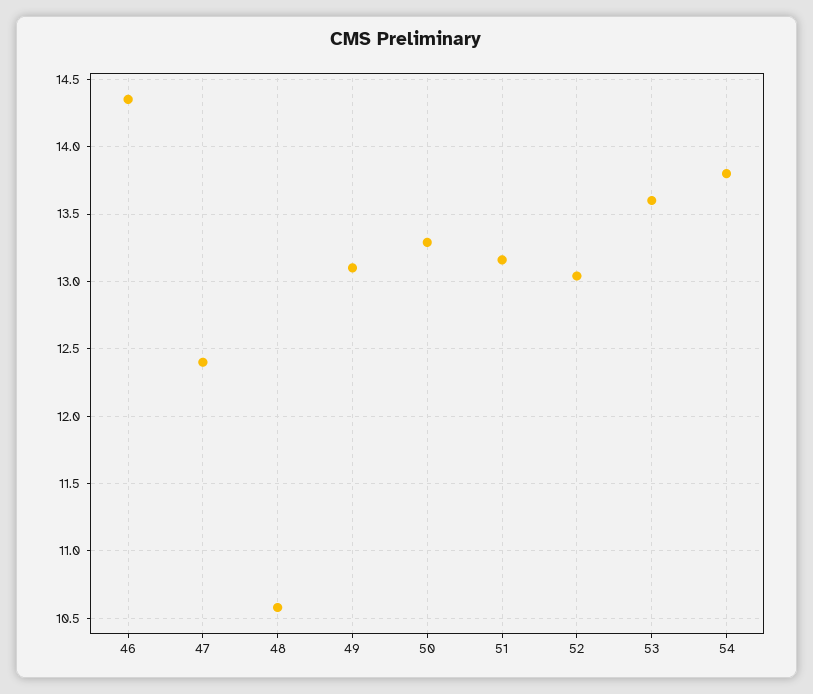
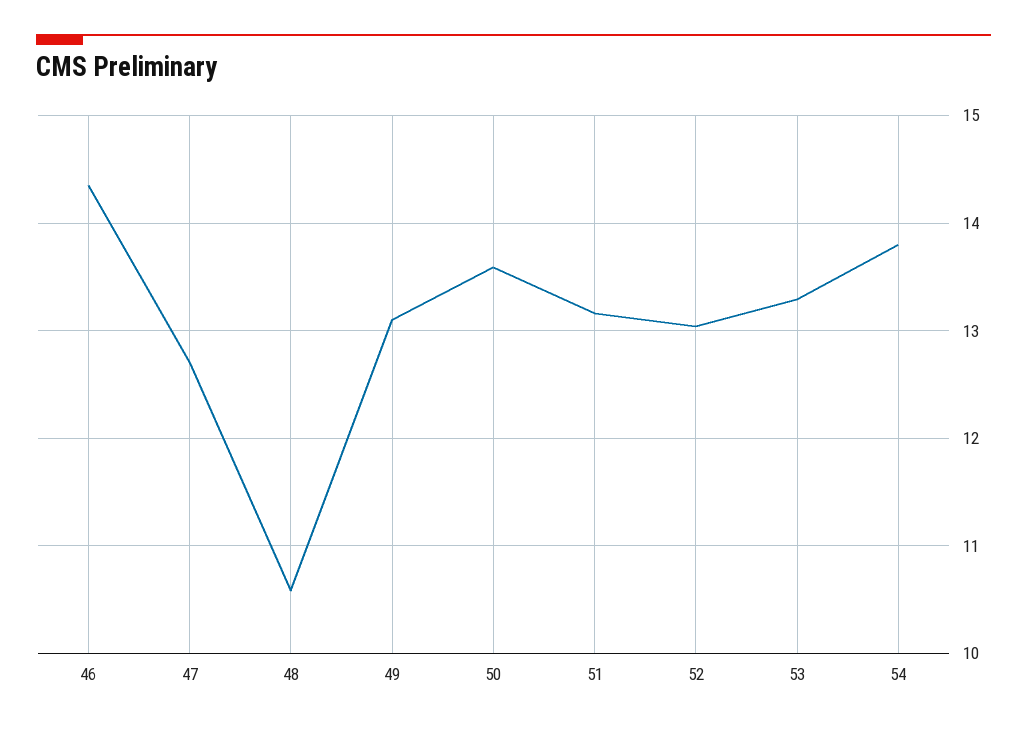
47: 12.4 -> 12.7
50: 13.3 -> 13.6
53: 13.6 -> 13.3

